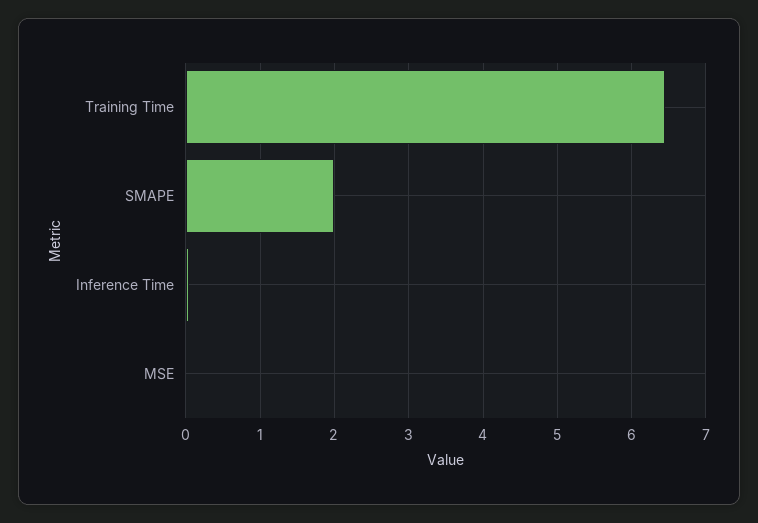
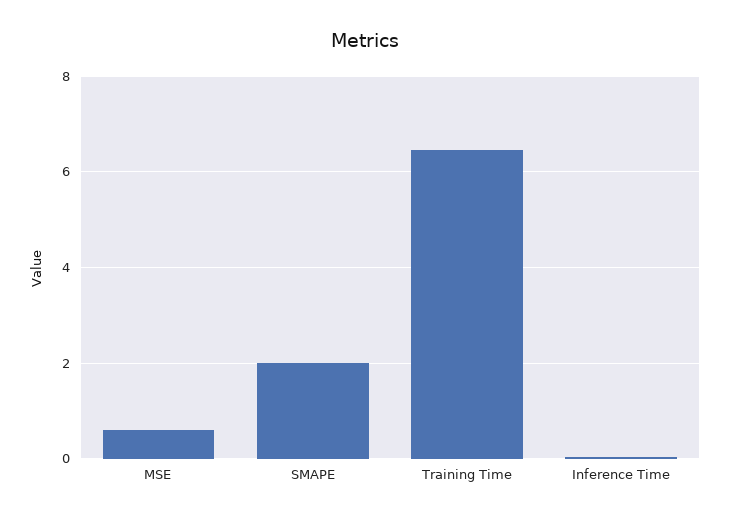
MSE: 0 -> 0.6

